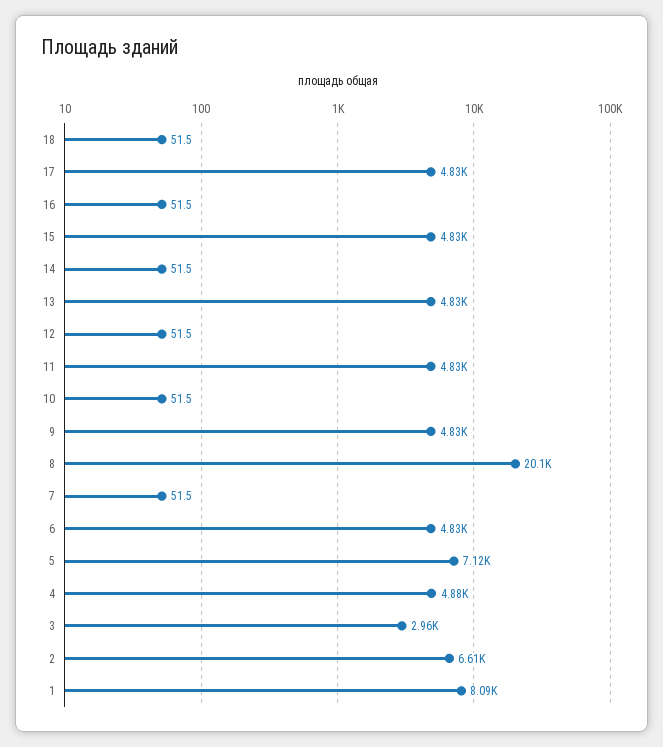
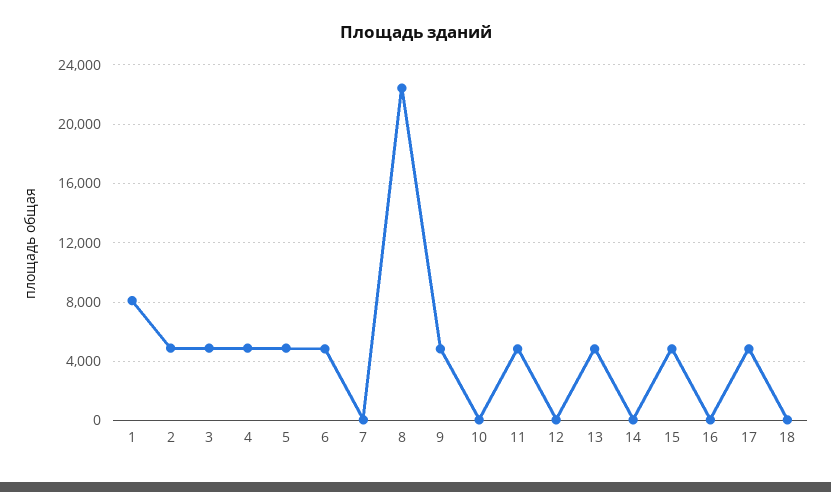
8: 20100 -> 22500
5: 7120 -> 5000
3: 2960 -> 5000
2: 6610 -> 5000

